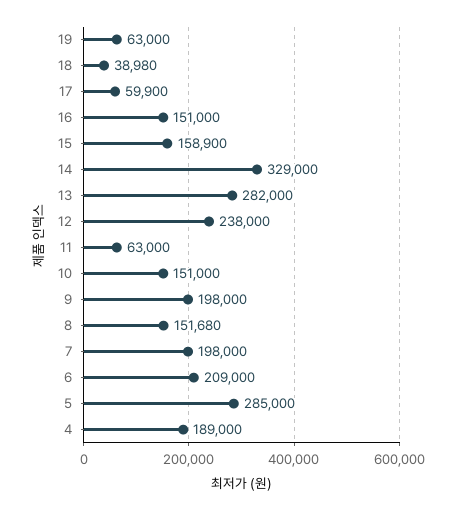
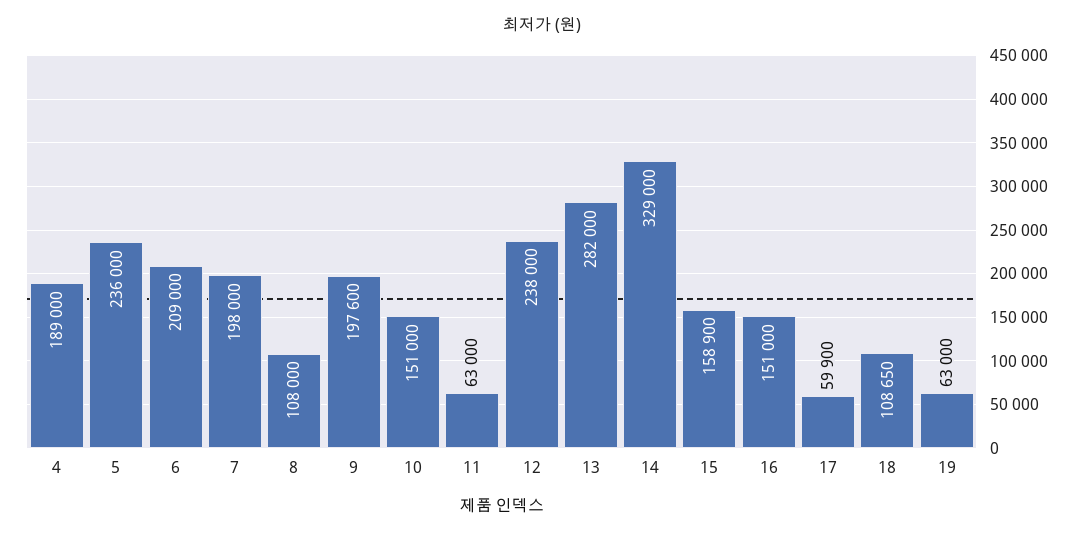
18: 38980 -> 108650
9: 198000 -> 197600
8: 151680 -> 108000
5: 285000 -> 236000

